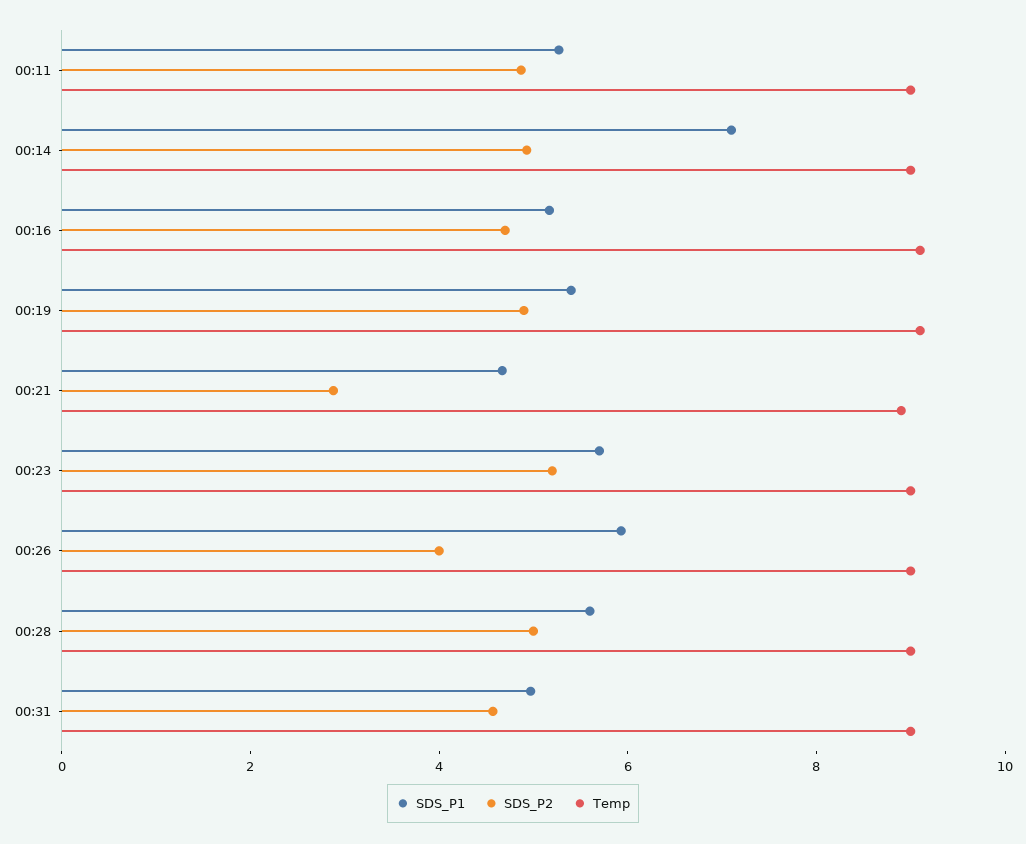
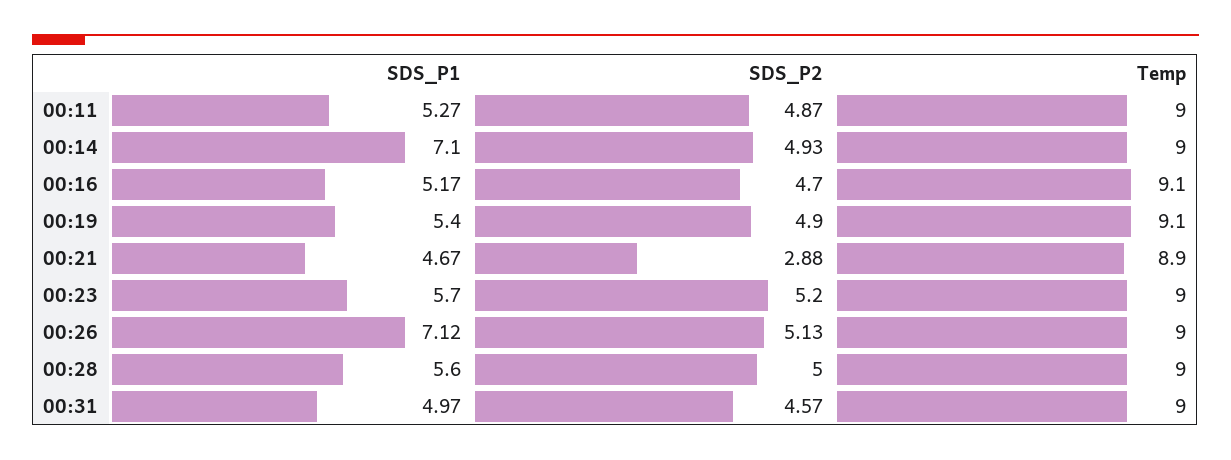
SDS_P1, 00:26: 6 -> 7.12
SDS_P2, 00:26: 4 -> 5.13

